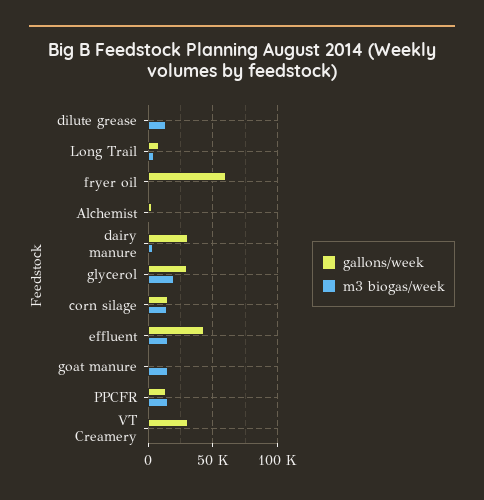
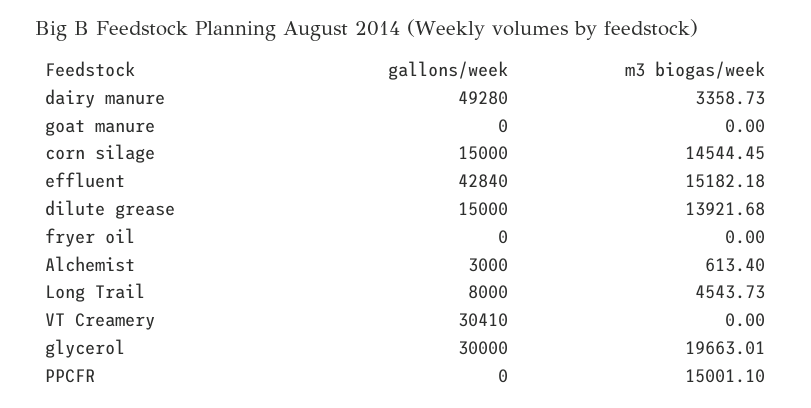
gallons/week, dilute grease: 0 -> 15000
gallons/week, fryer oil: 60000 -> 0
gallons/week, dairy manure: 30000 -> 49280
m3 biogas/week, goat manure: 15000 -> 0
gallons/week, PPCFR: 15000 -> 0

